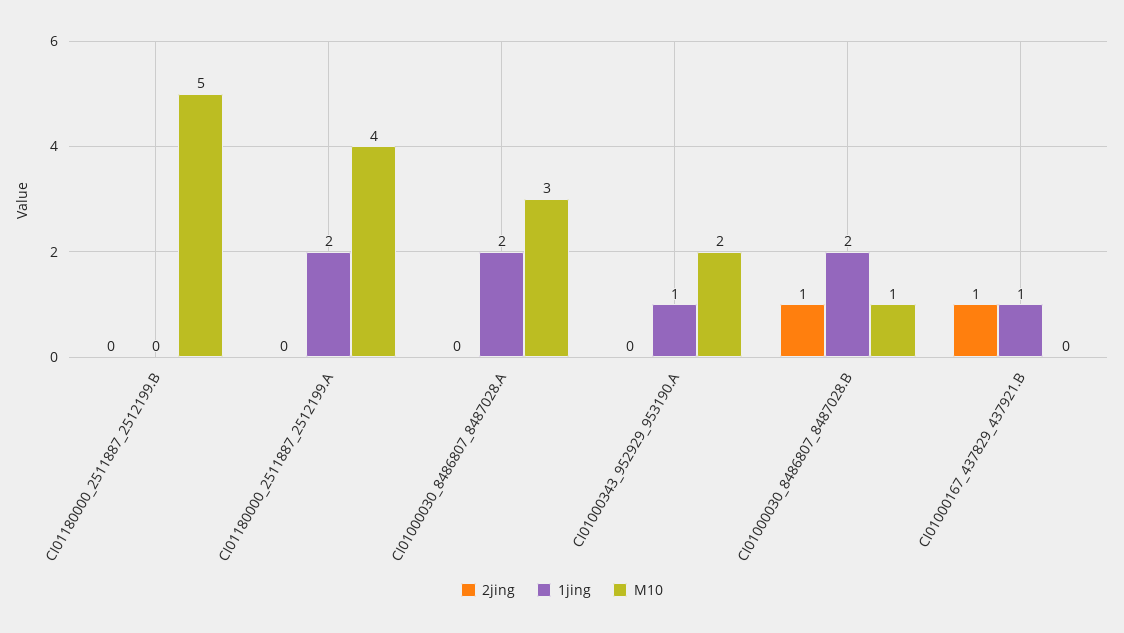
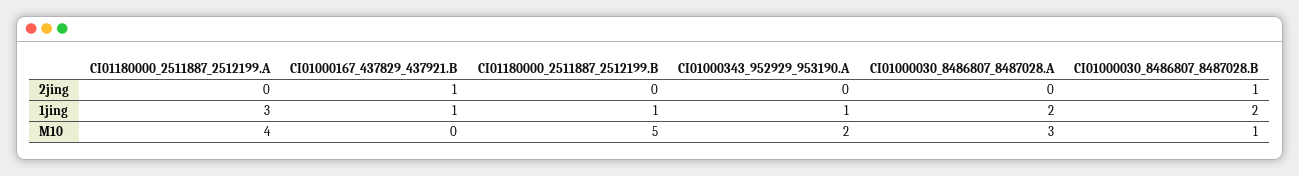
1jing, CI01180000_2511887_2512199.B: 0 -> 1
1jing, CI01180000_2511887_2512199.A: 2 -> 3

